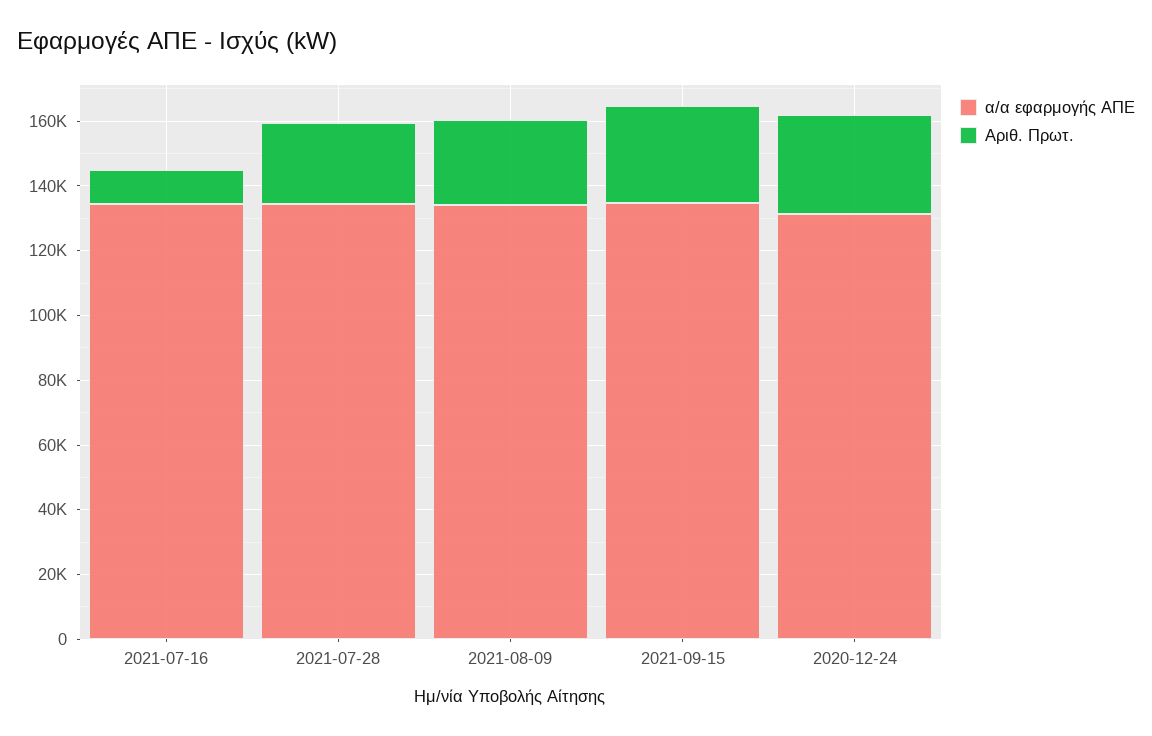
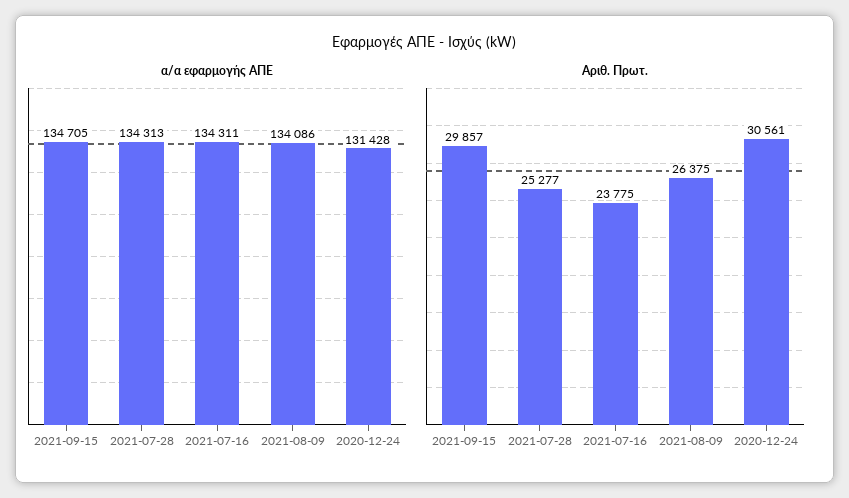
Αριθ. Πρωτ., 2021-07-16: 10000 -> 23775

